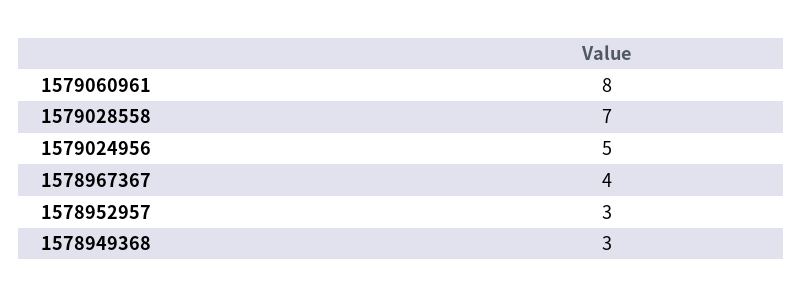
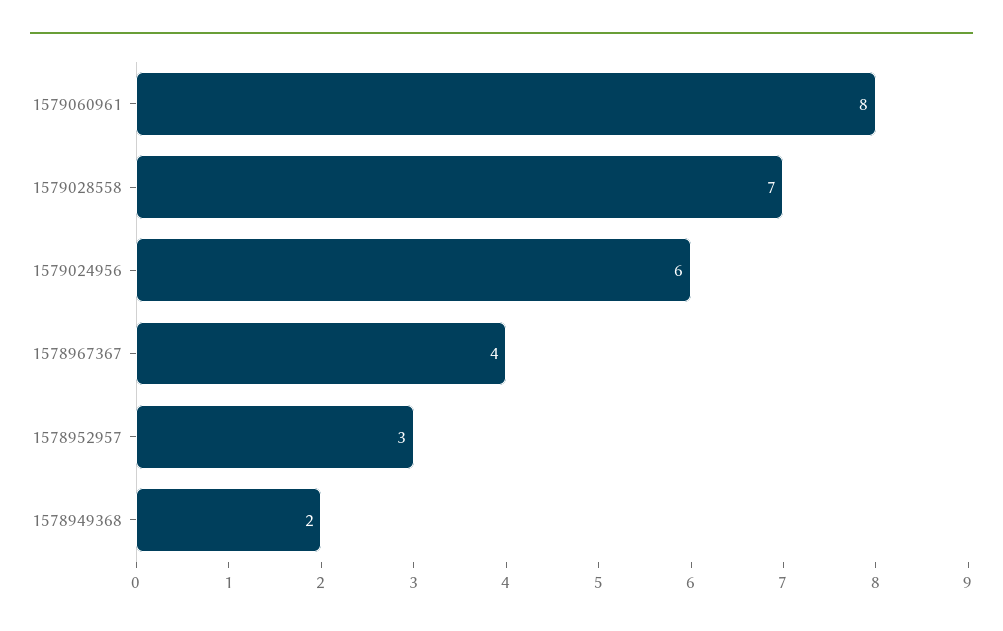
1579024956: 5 -> 6
1578949368: 3 -> 2

